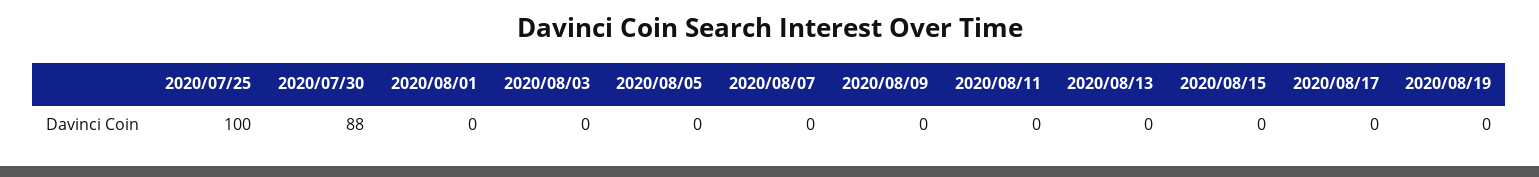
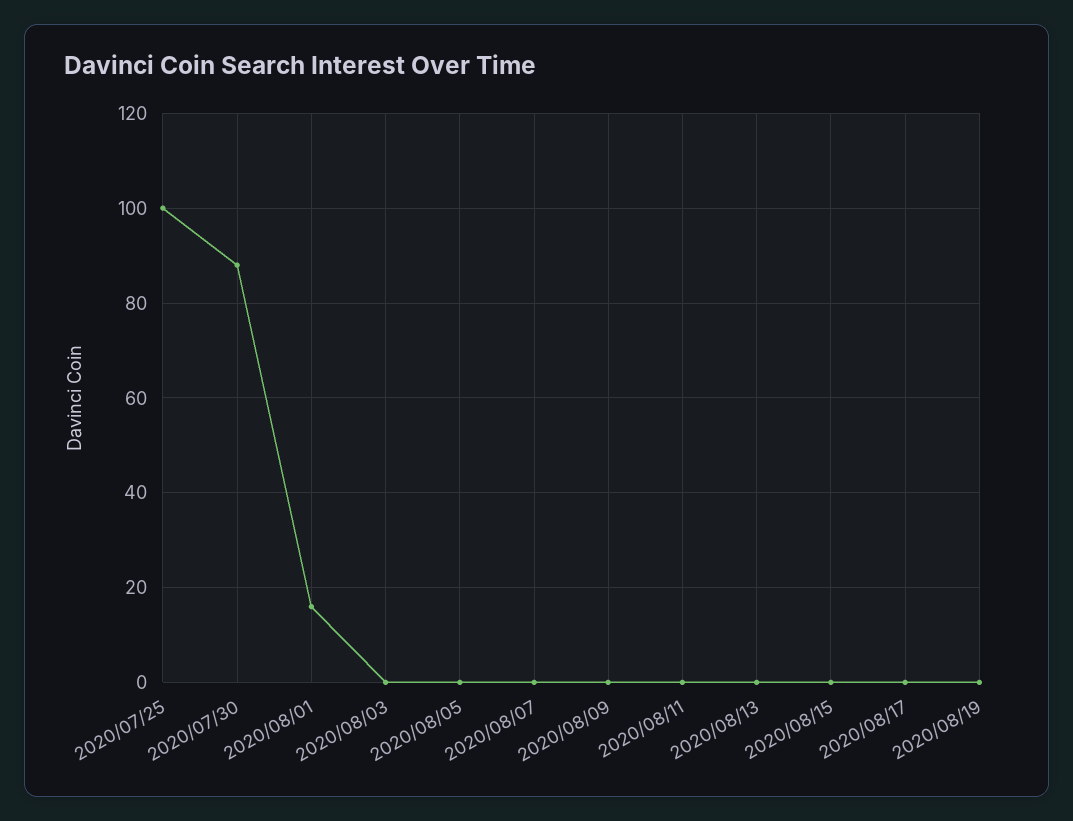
2020/08/01: 0 -> 15

